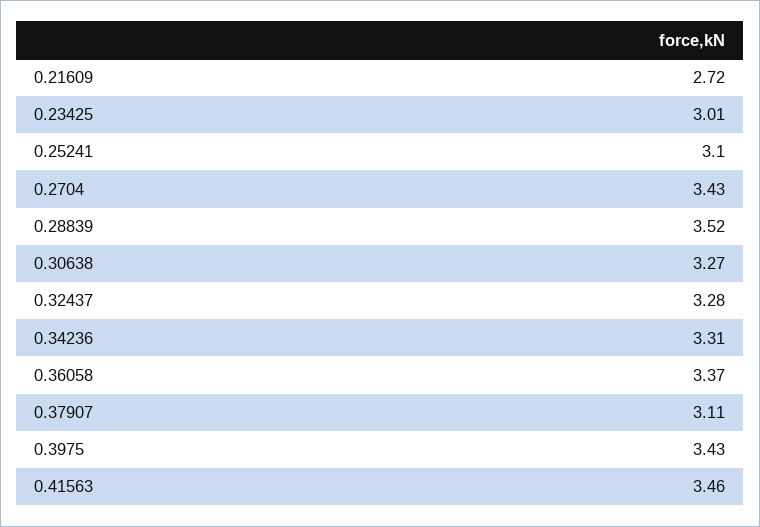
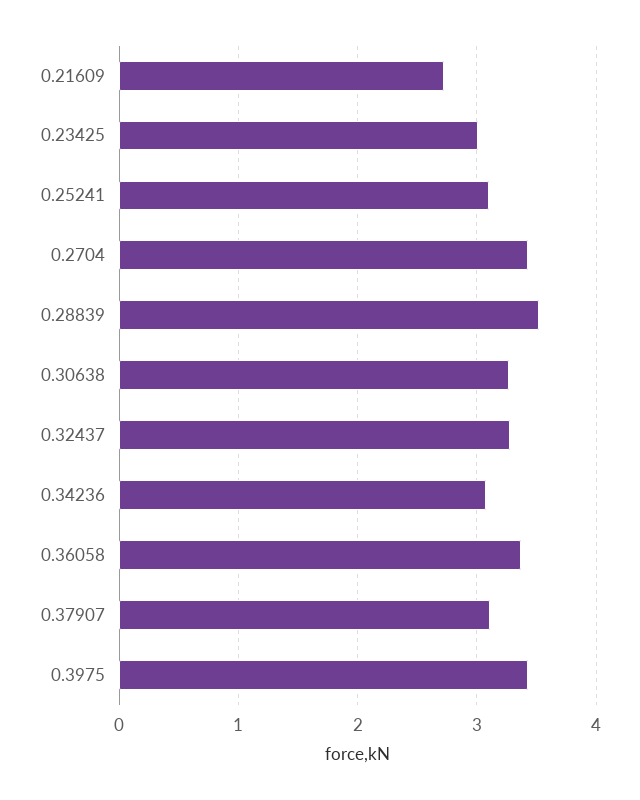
0.34236: 3.31 -> 3.1
0.41563: 3.46 -> none

